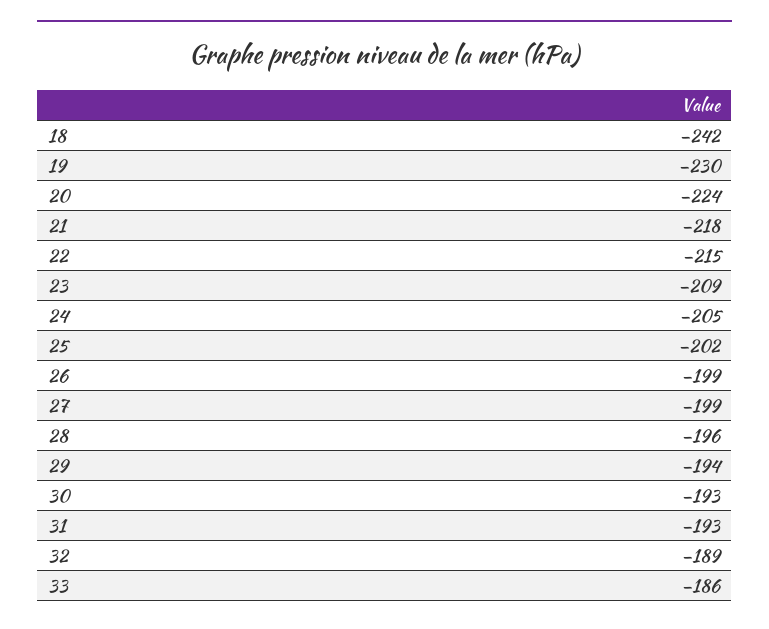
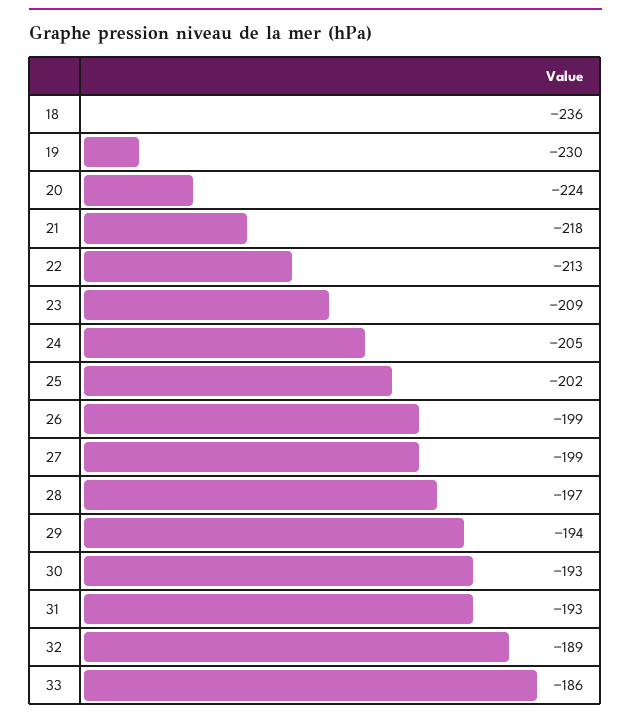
18: -242 -> -236
22: -215 -> -213
28: -196 -> -197

